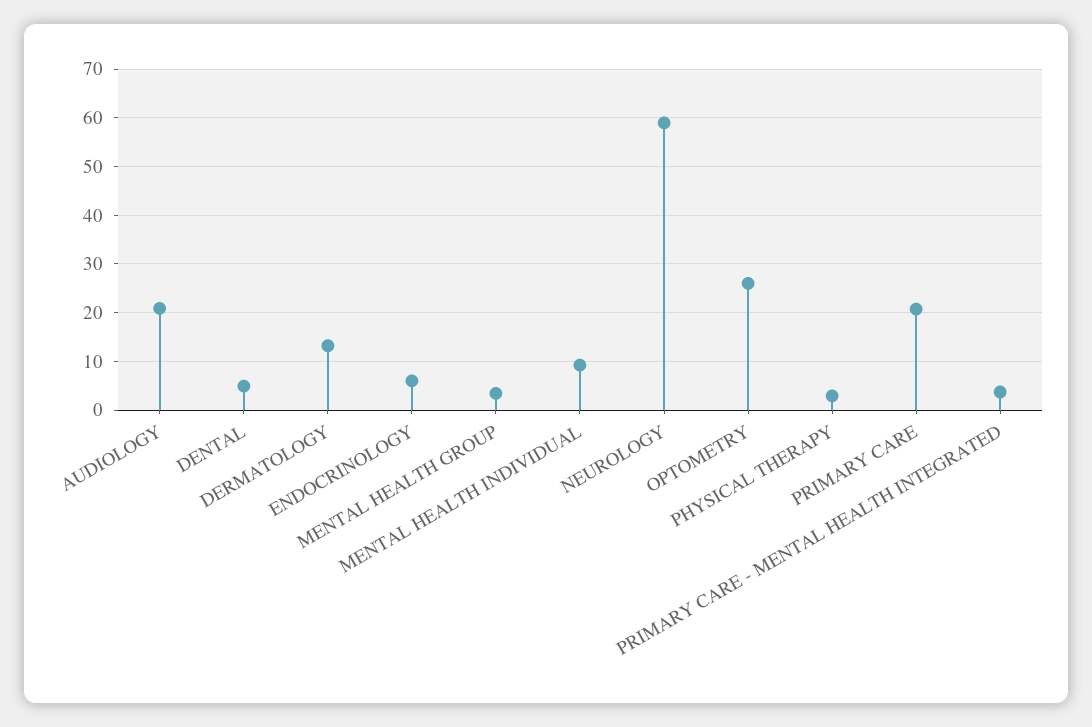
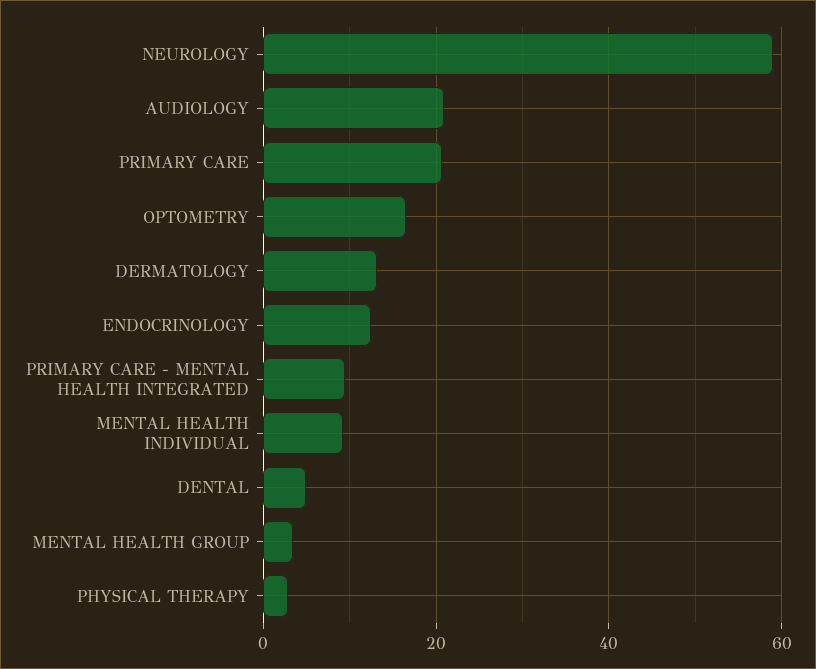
ENDOCRINOLOGY: 6 -> 12
OPTOMETRY: 26 -> 16
PRIMARY CARE - MENTAL HEALTH INTEGRATED: 4 -> 10

